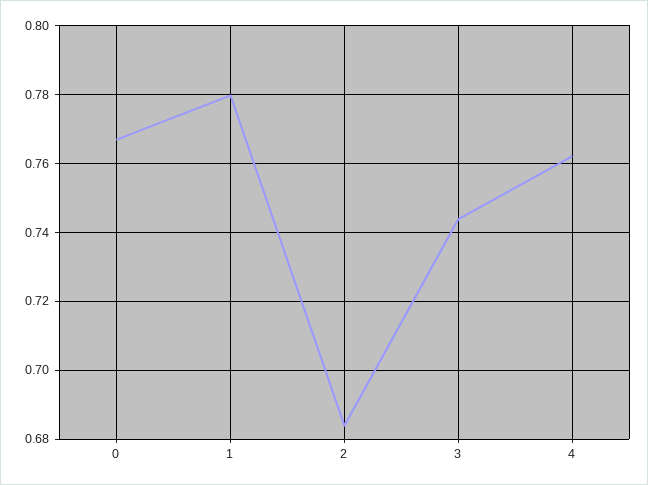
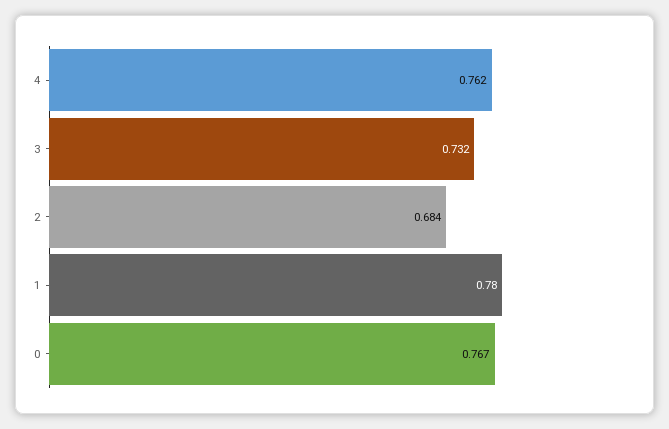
3: 0.744 -> 0.732

